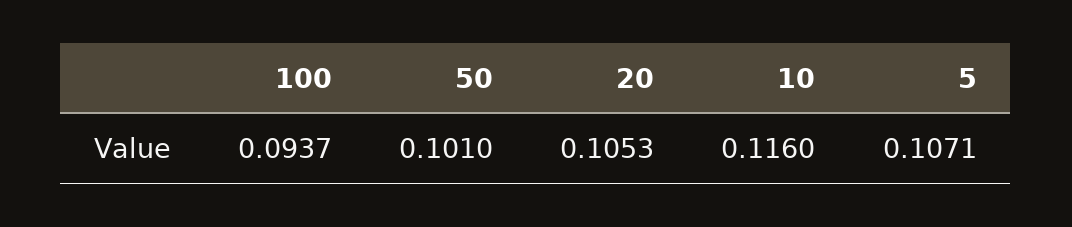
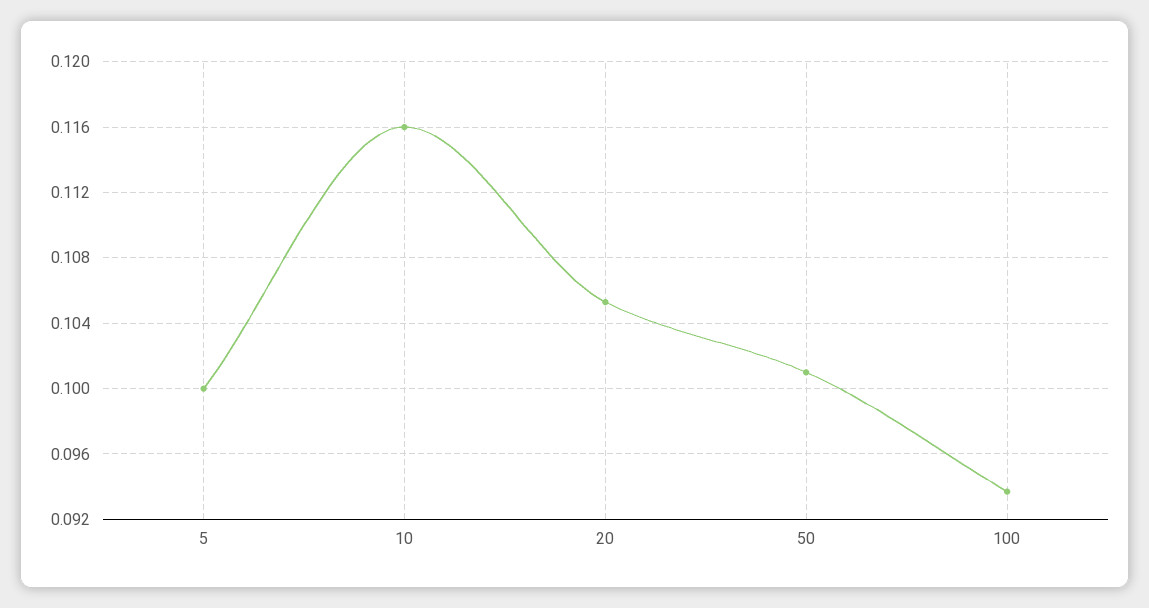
5: 0.1071 -> 0.1

